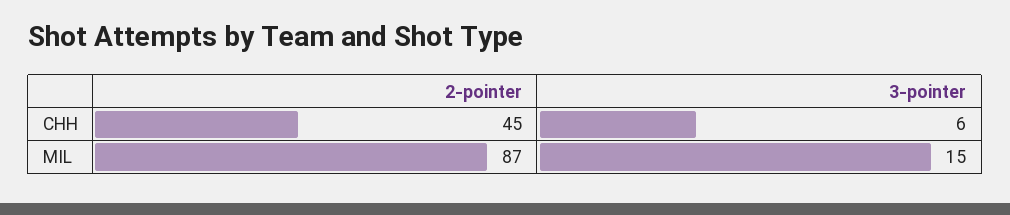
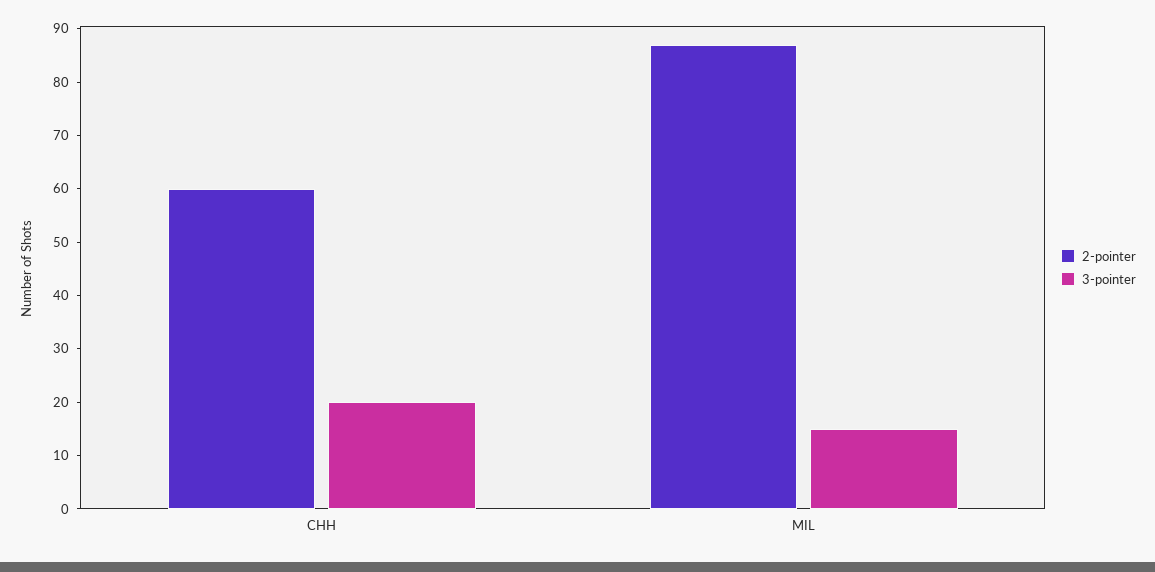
2-pointer, CHH: 45 -> 60
3-pointer, CHH: 6 -> 20

